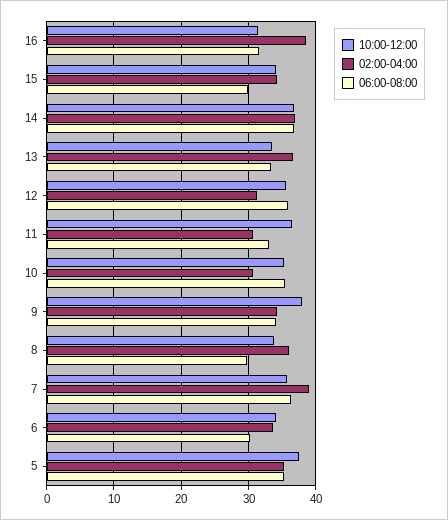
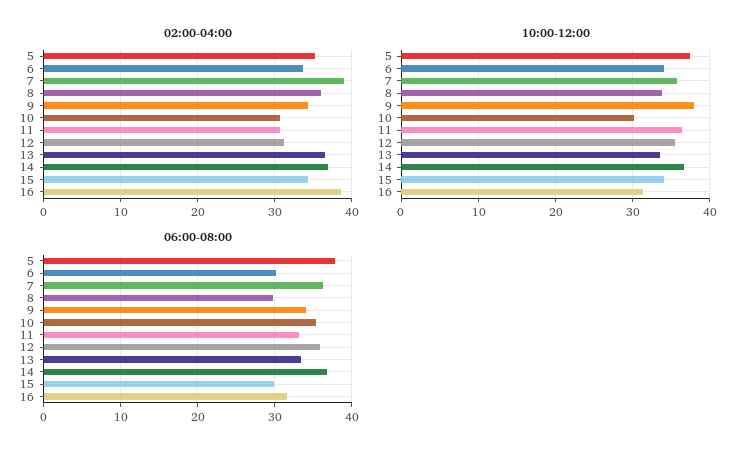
10:00-12:00, 10: 35 -> 30
06:00-08:00, 5: 35 -> 38

